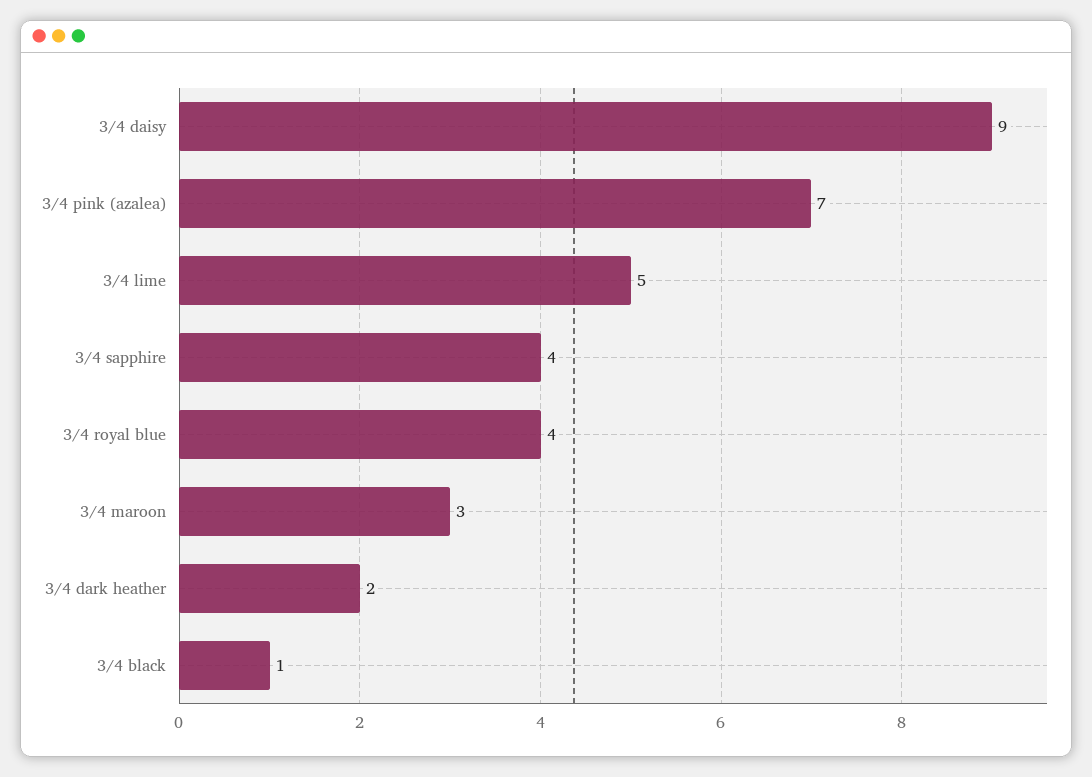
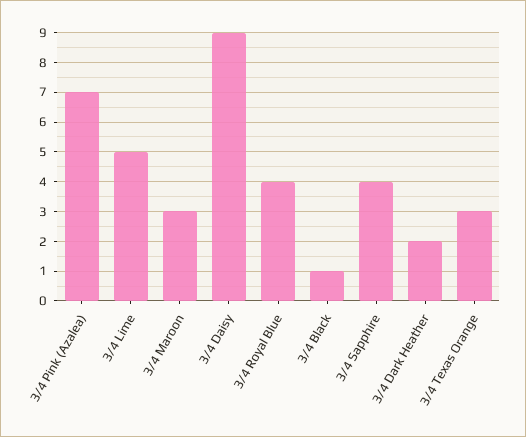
3/4 Texas Orange: none -> 3

